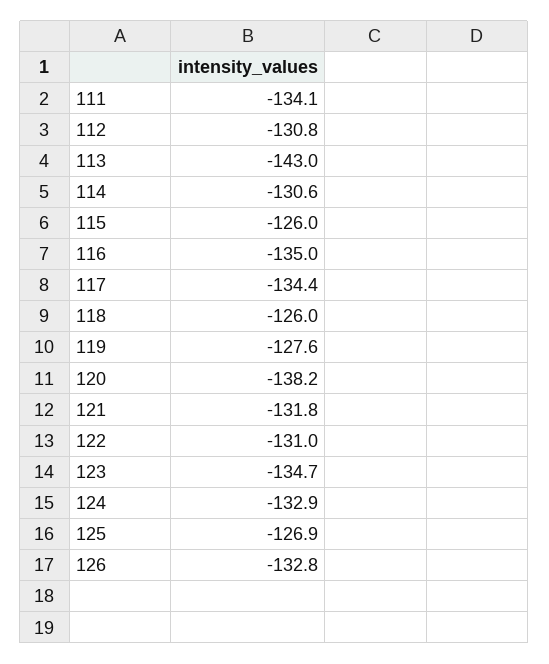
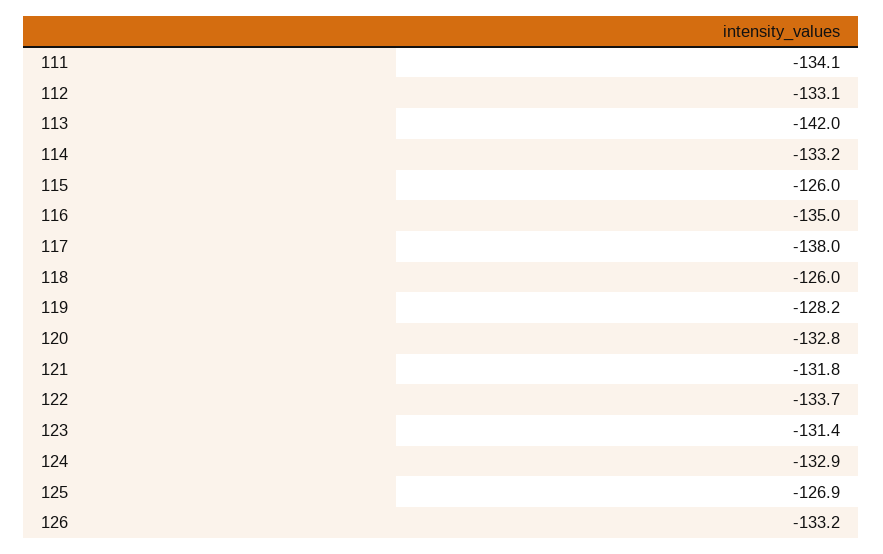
112: -130.8 -> -133.1
113: -143 -> -142
114: -130.6 -> -133.2
117: -134.4 -> -138
119: -127.6 -> -128.2
120: -138.2 -> -132.8
122: -131 -> -133.7
123: -134.7 -> -131.4
126: -132.8 -> -133.2

